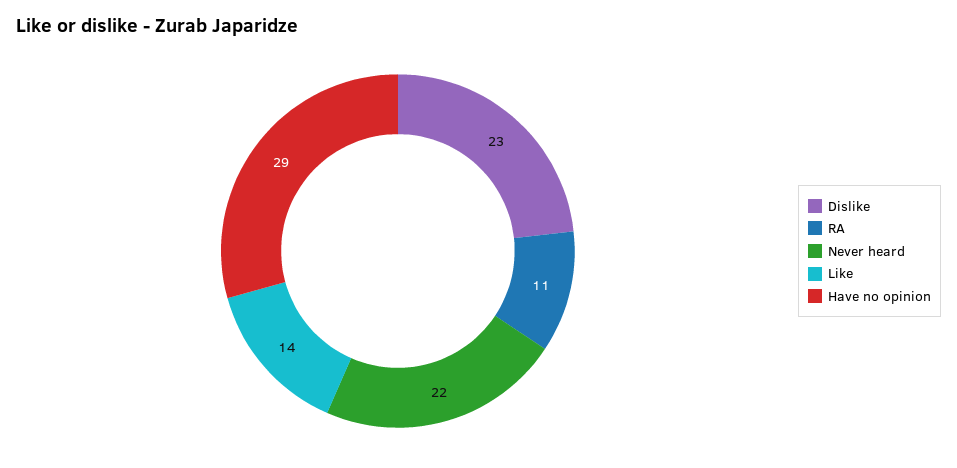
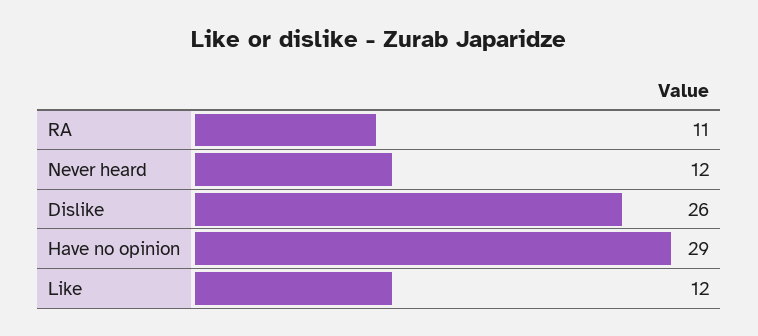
Dislike: 23 -> 26
Never heard: 22 -> 12
Like: 14 -> 12

